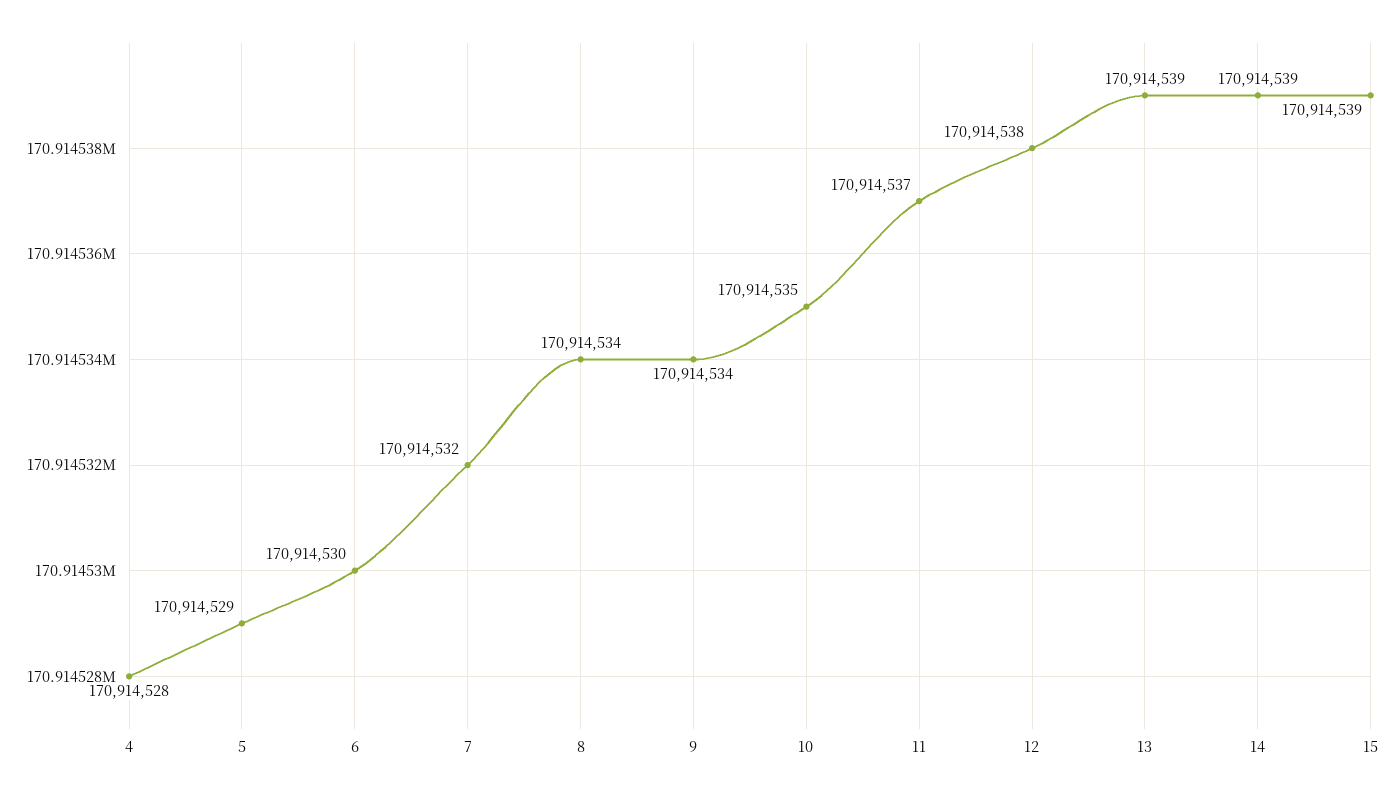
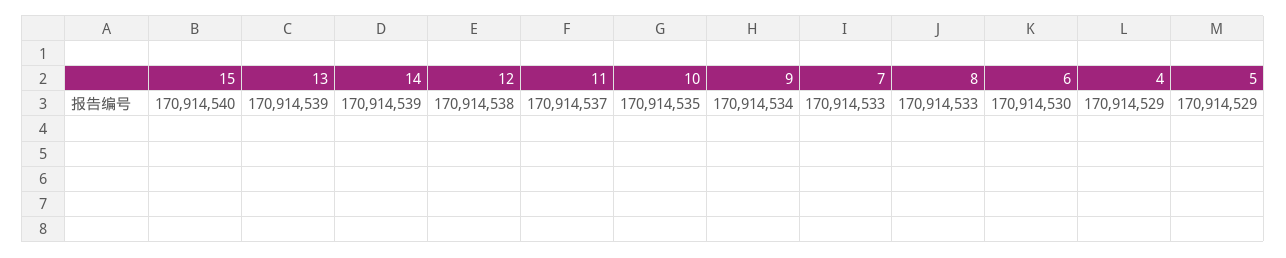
4: 170914528 -> 170914529
7: 170914532 -> 170914533
8: 170914534 -> 170914533
15: 170914539 -> 170914540

